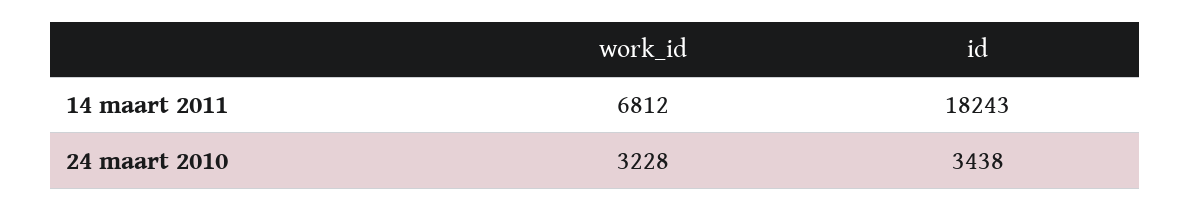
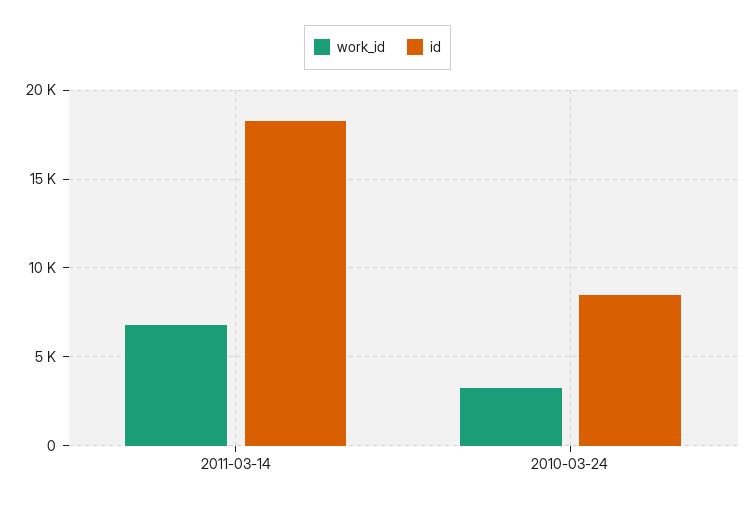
id, 24 maart 2010: 3438 -> 8500

